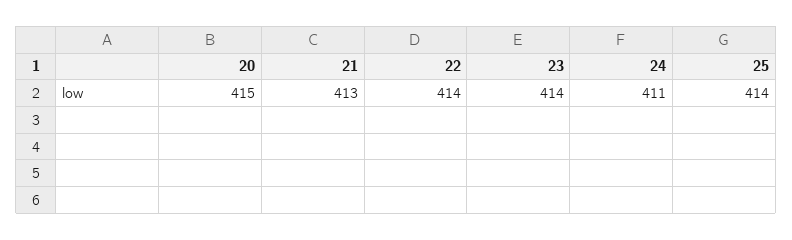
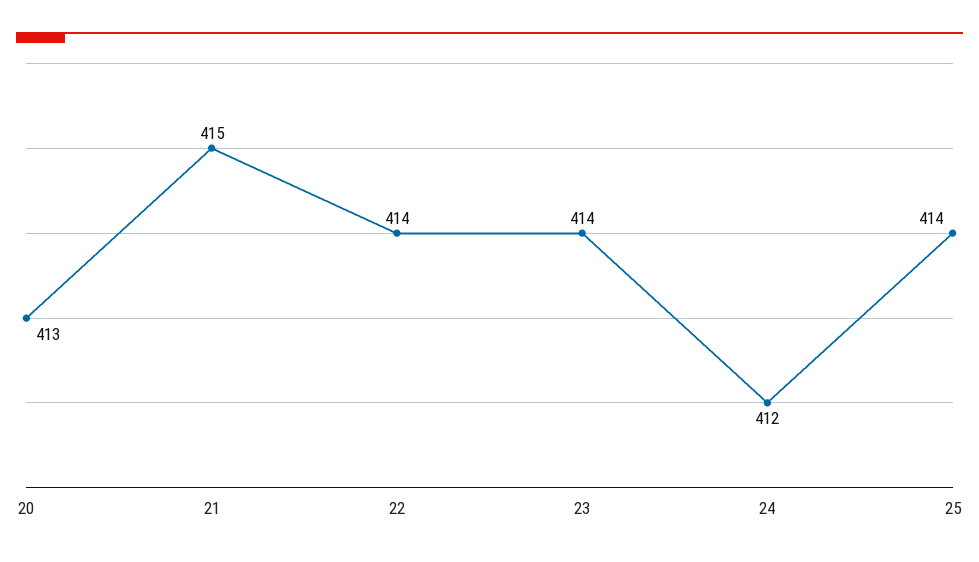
20: 415 -> 413
21: 413 -> 415
24: 411 -> 412

